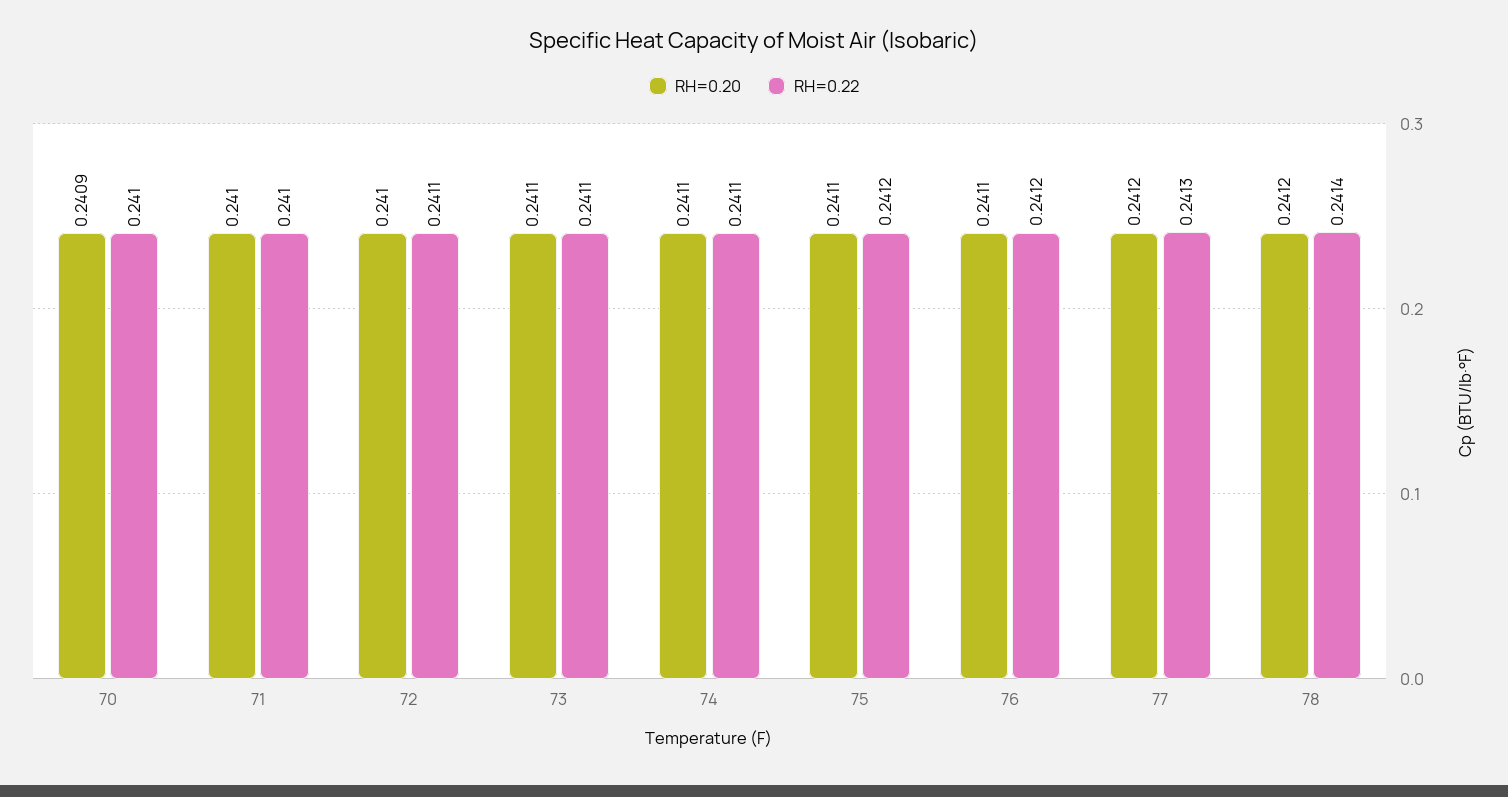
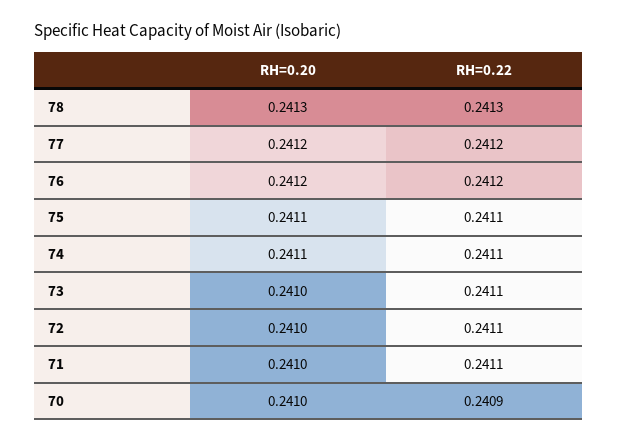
RH=0.20, 70: 0.2409 -> 0.241
RH=0.22, 70: 0.241 -> 0.2409
RH=0.22, 71: 0.241 -> 0.2411
RH=0.20, 73: 0.2411 -> 0.241
RH=0.22, 75: 0.2412 -> 0.2411
RH=0.20, 76: 0.2411 -> 0.2412
RH=0.22, 77: 0.2413 -> 0.2412
RH=0.20, 78: 0.2412 -> 0.2413
RH=0.22, 78: 0.2414 -> 0.2413

